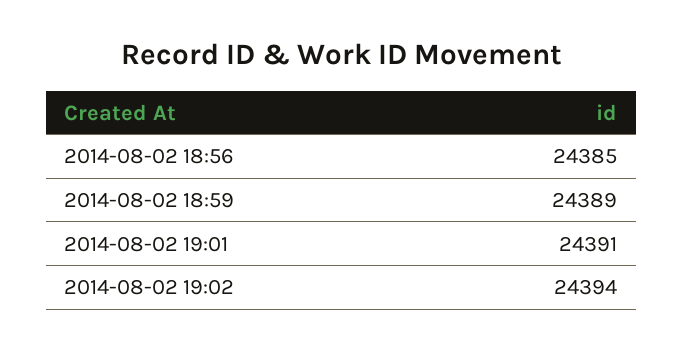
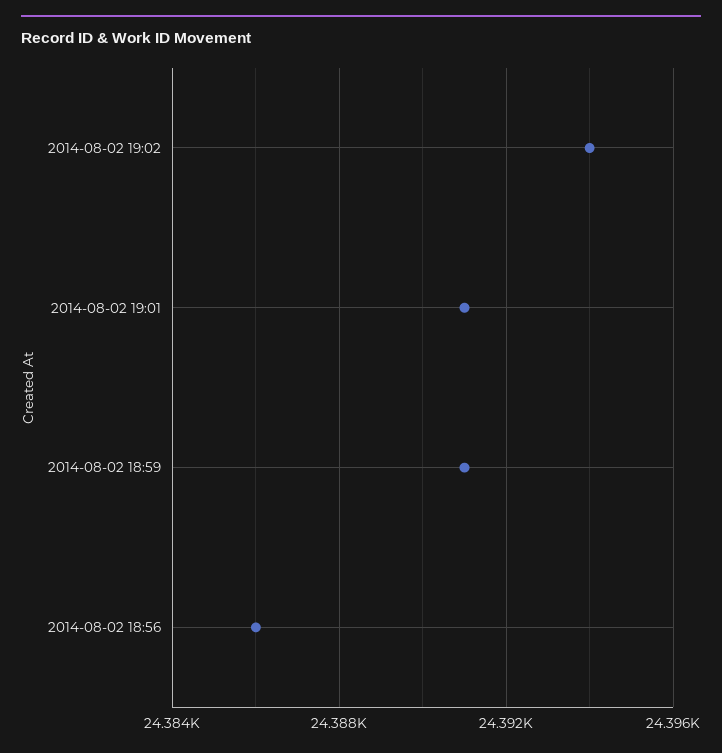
2014-08-02 18:56: 24385 -> 24386
2014-08-02 18:59: 24389 -> 24391

